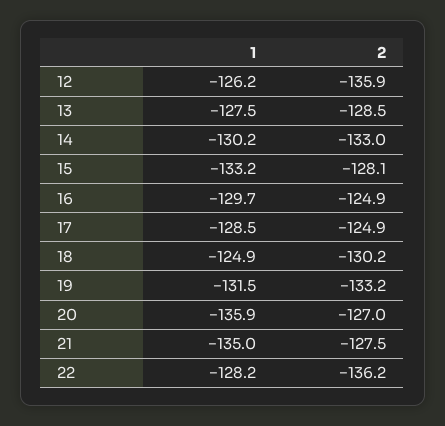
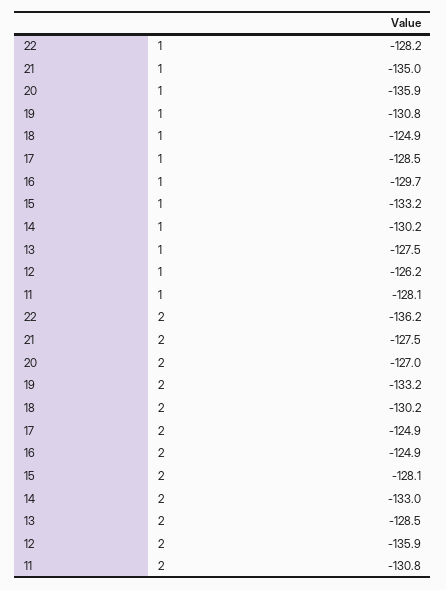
1, 19: -131.5 -> -130.8
1, 11: none -> -128.1
2, 11: none -> -130.8

